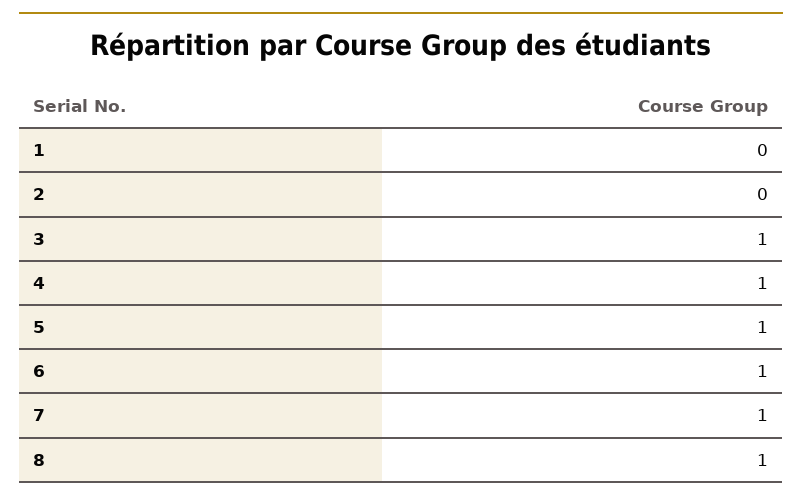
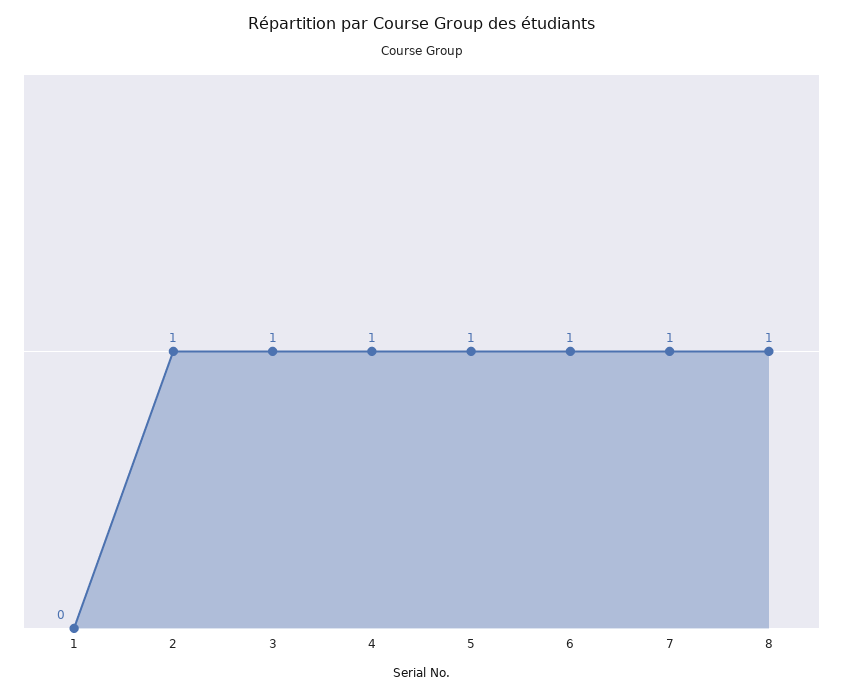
2: 0 -> 1

